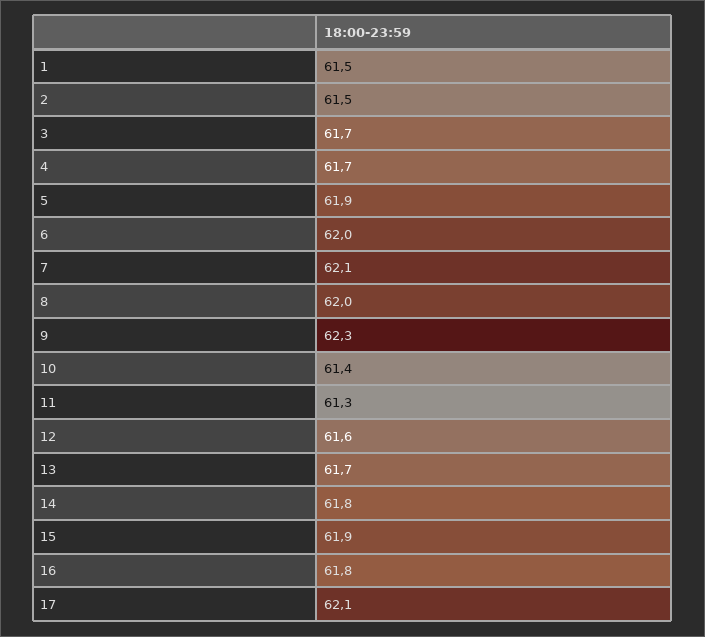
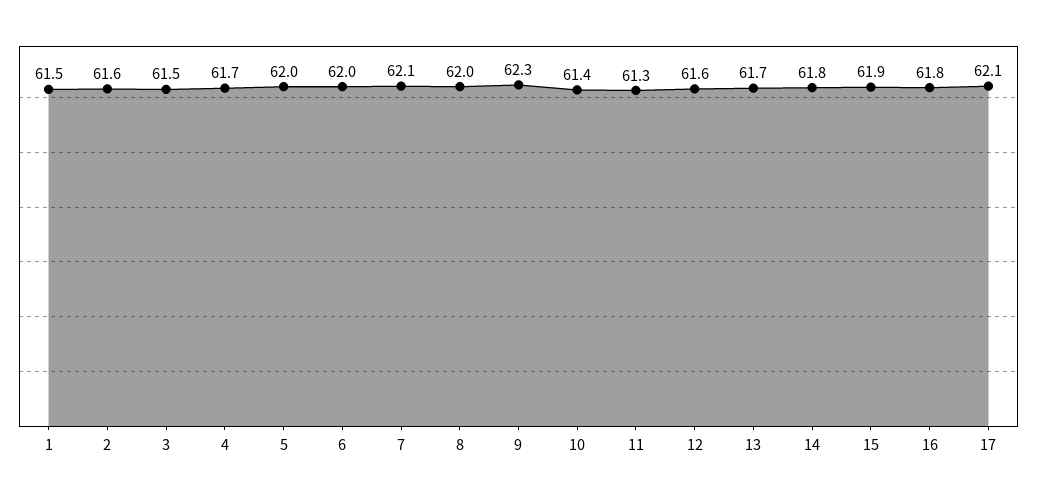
2: 61.5 -> 61.6
3: 61.7 -> 61.5
5: 61.9 -> 62

